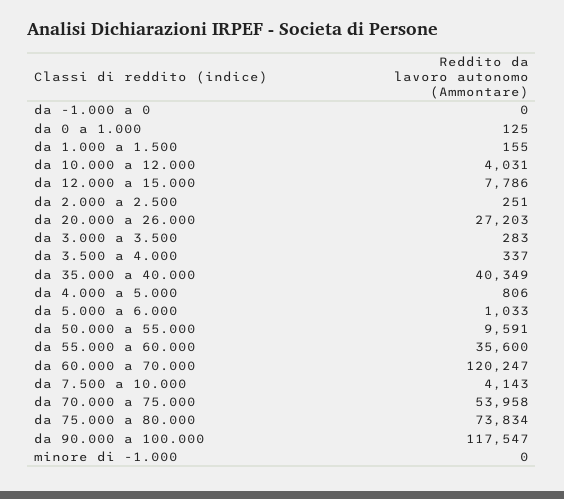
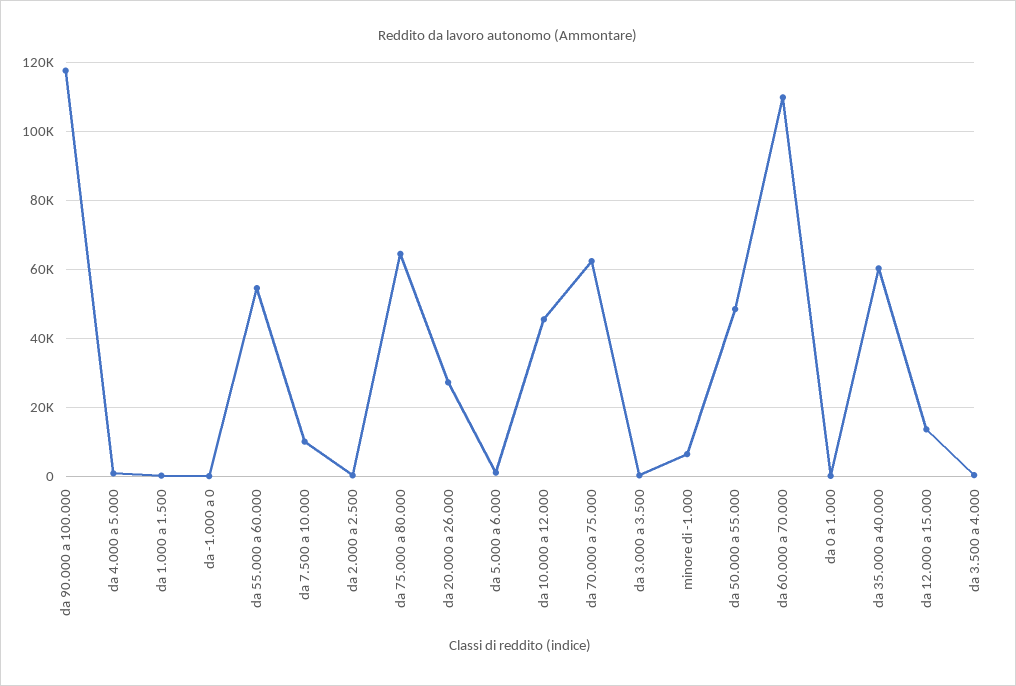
da 10.000 a 12.000: 4031 -> 46000
da 12.000 a 15.000: 7786 -> 14000
da 35.000 a 40.000: 40349 -> 60000
da 50.000 a 55.000: 9591 -> 48000
da 55.000 a 60.000: 35600 -> 54000
da 60.000 a 70.000: 120247 -> 110000
da 7.500 a 10.000: 4143 -> 10000
da 70.000 a 75.000: 53958 -> 62000
da 75.000 a 80.000: 73834 -> 64000
minore di -1.000: 0 -> 6000

